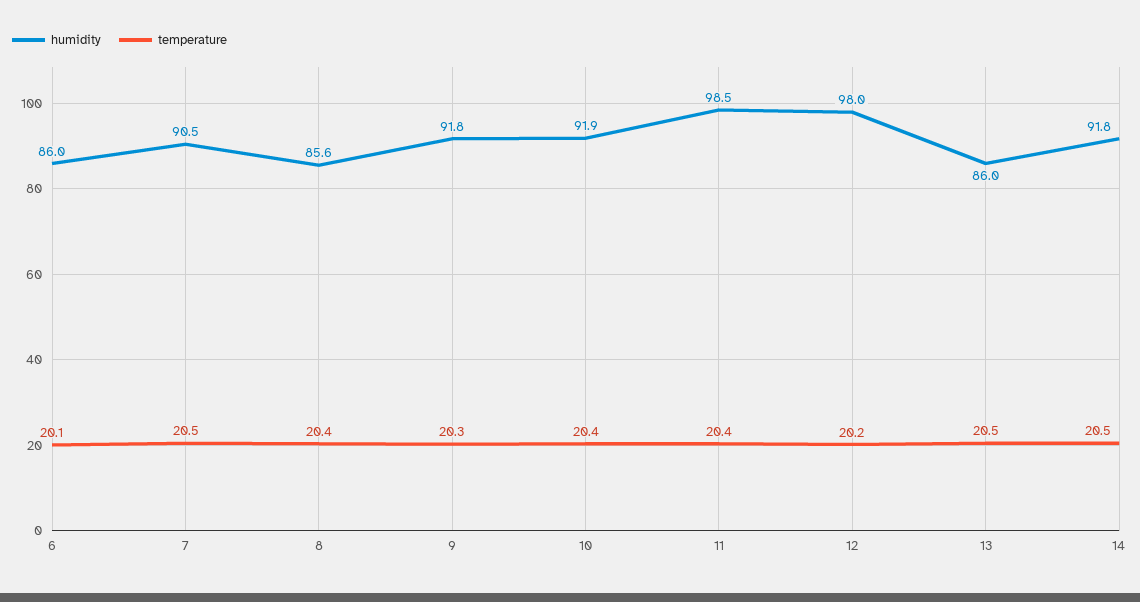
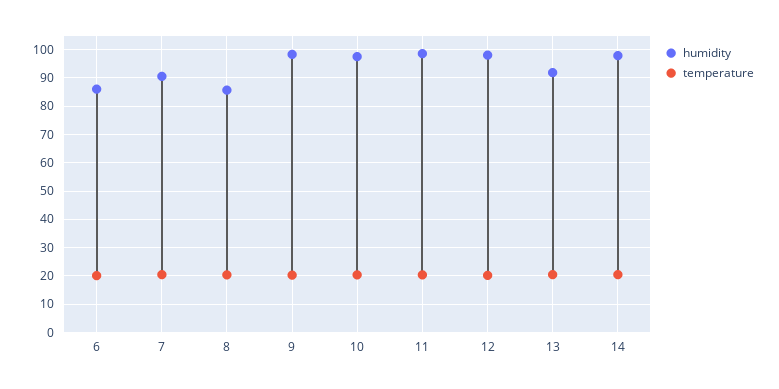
humidity, 9: 91.8 -> 97.5
humidity, 10: 91.9 -> 97.5
humidity, 13: 86 -> 92.5
humidity, 14: 91.8 -> 97.5

